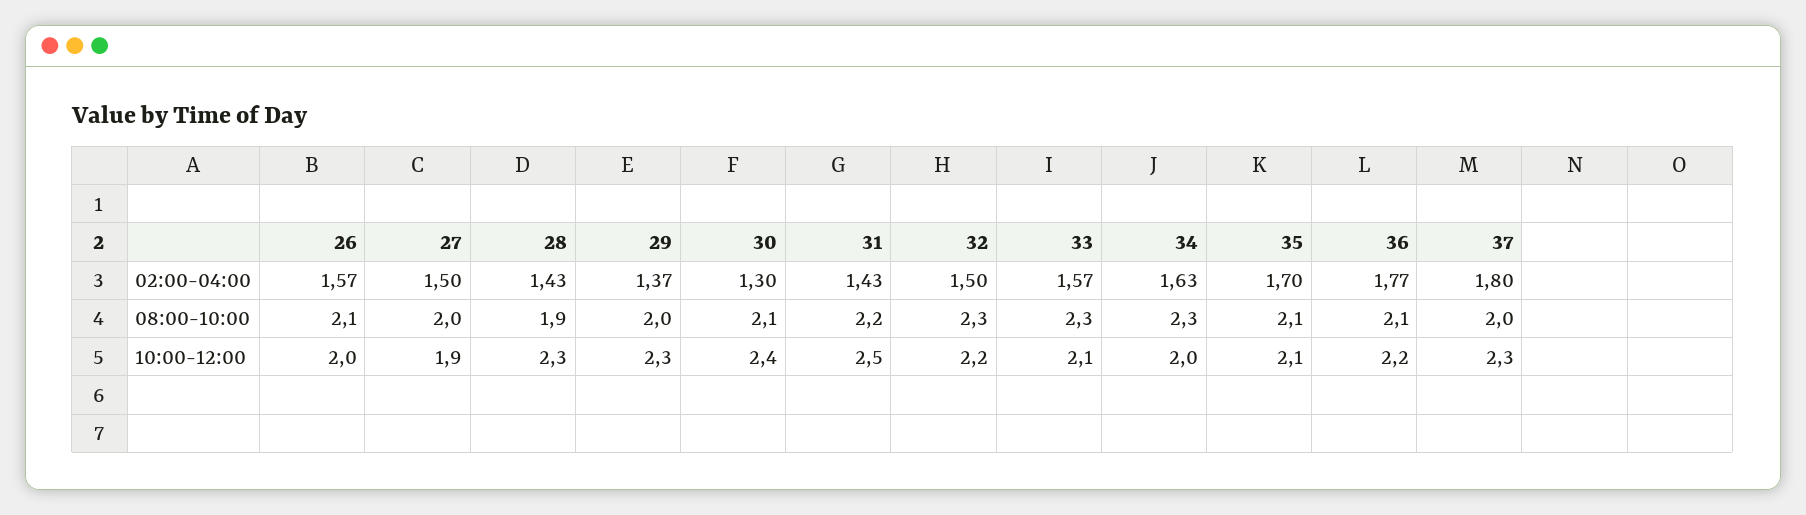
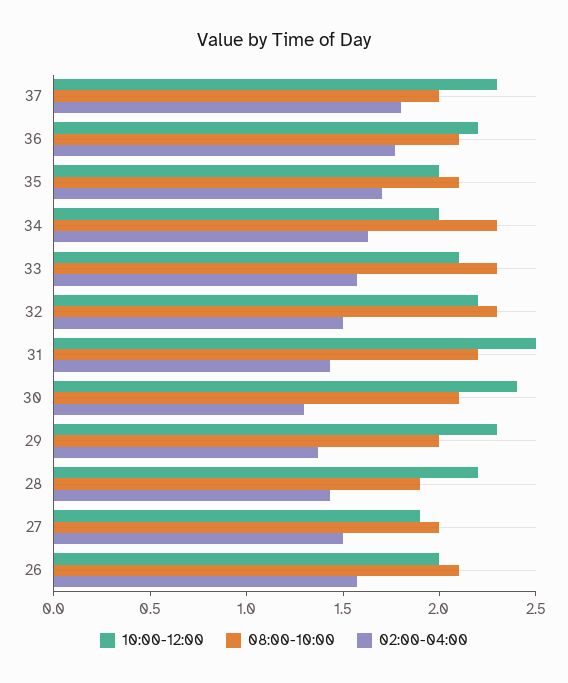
10:00-12:00, 28: 2.3 -> 2.2
10:00-12:00, 35: 2.1 -> 2

